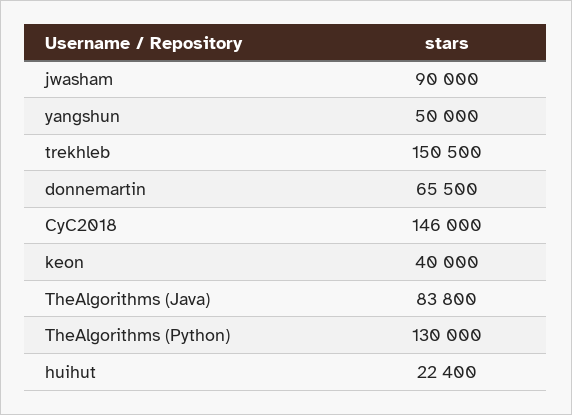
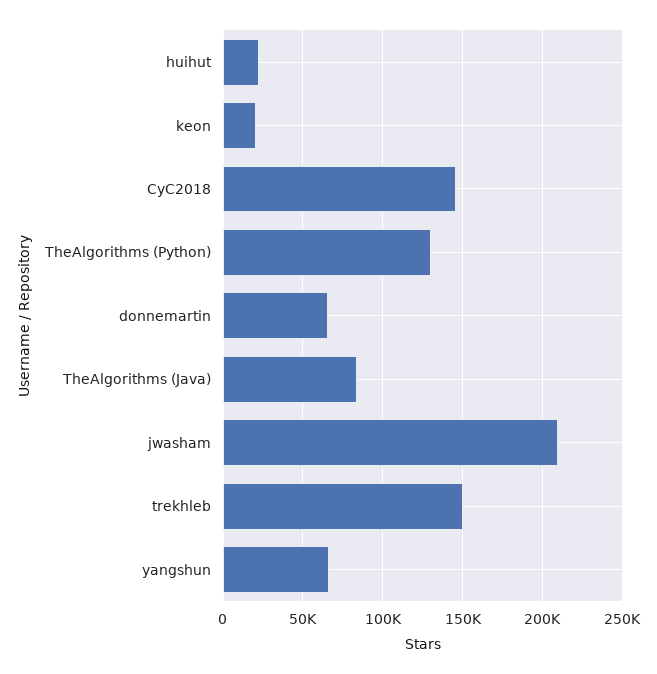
jwasham: 90000 -> 210000
yangshun: 50000 -> 65000
keon: 40000 -> 20000

